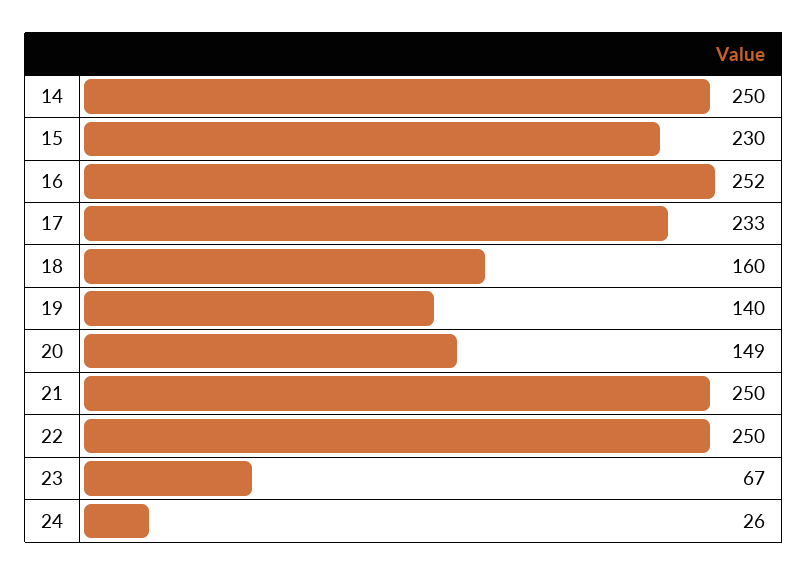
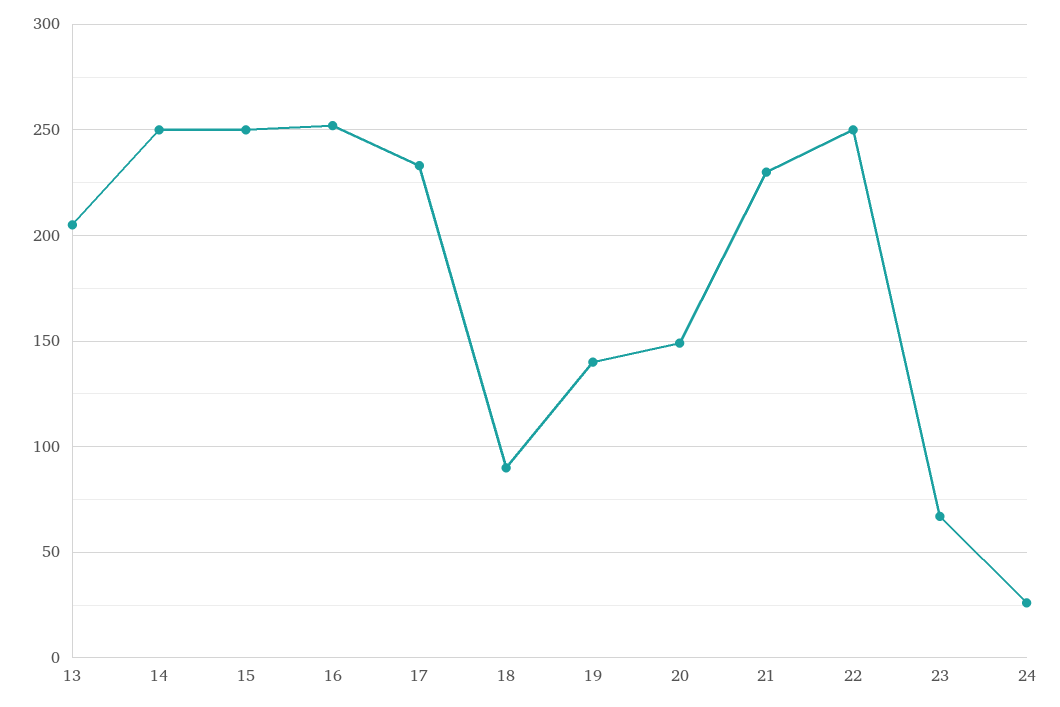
15: 230 -> 250
18: 160 -> 90
21: 250 -> 230
13: none -> 205

